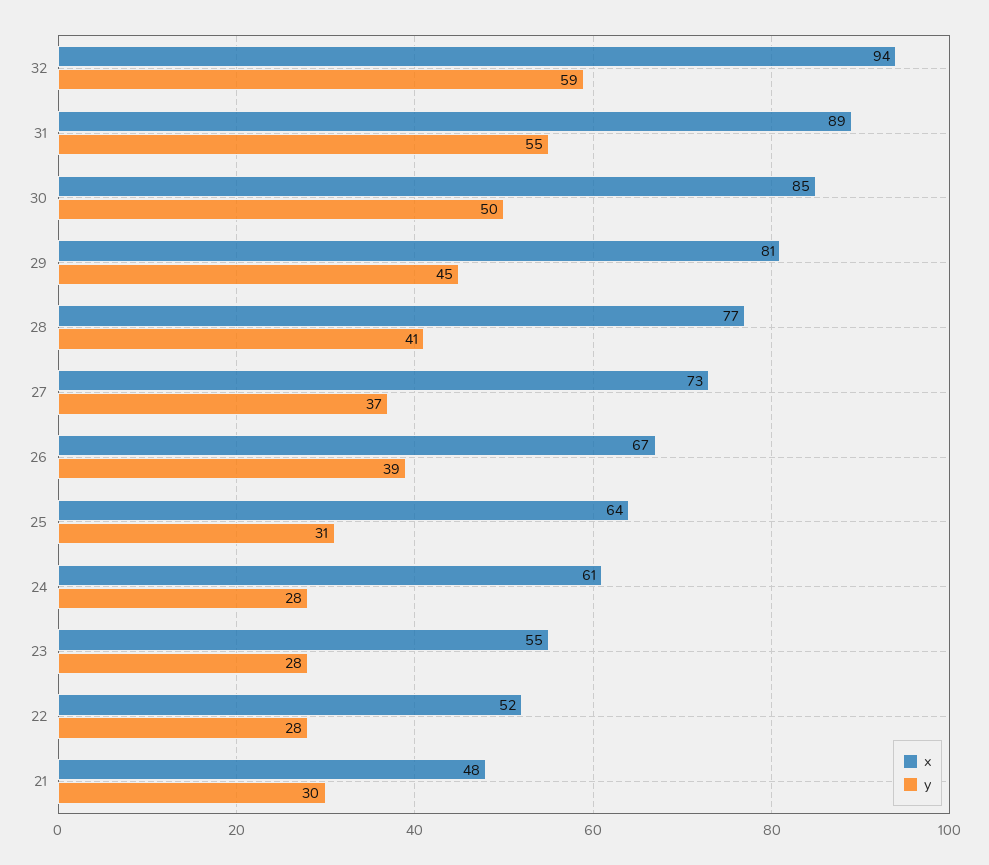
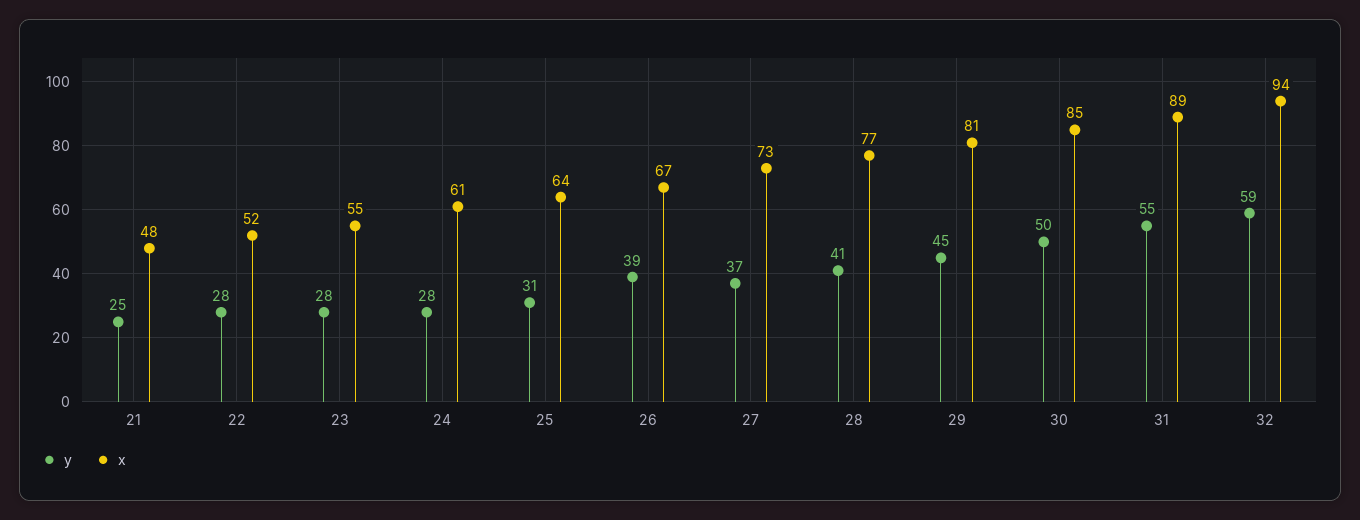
y, 21: 30 -> 25

